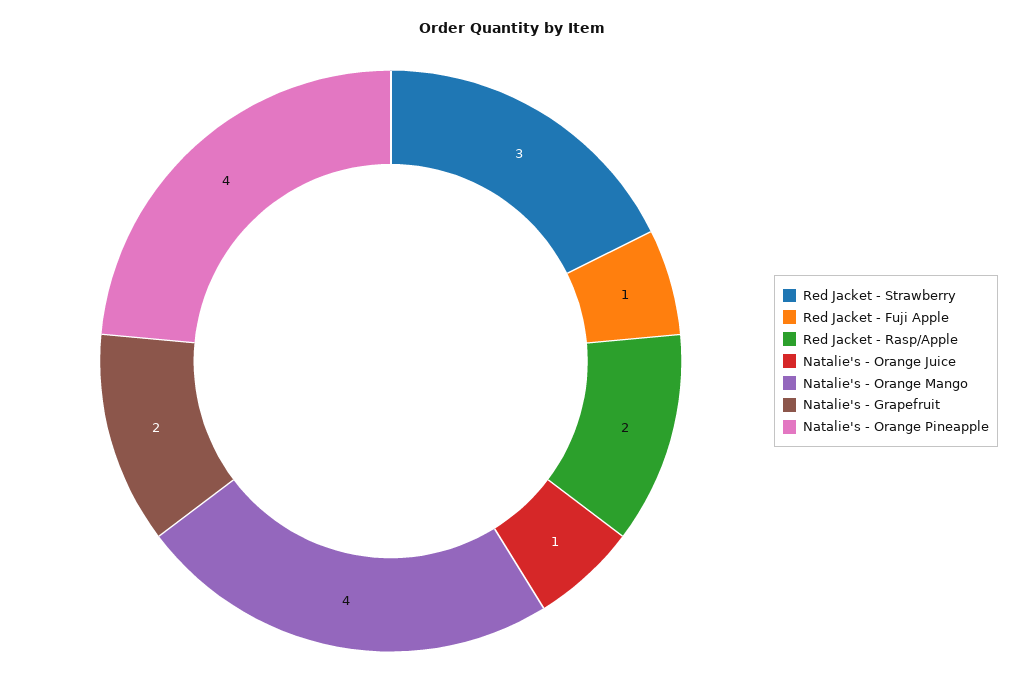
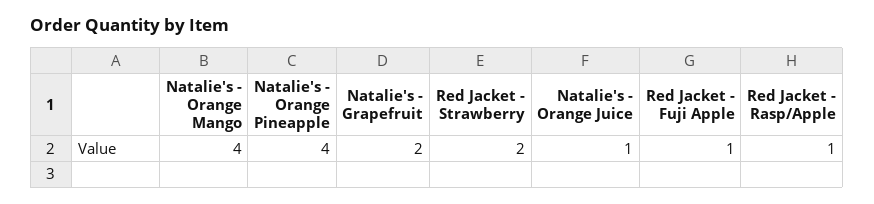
Red Jacket - Strawberry: 3 -> 2
Red Jacket - Rasp/Apple: 2 -> 1

